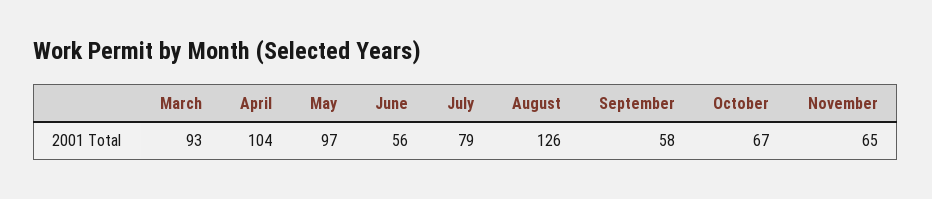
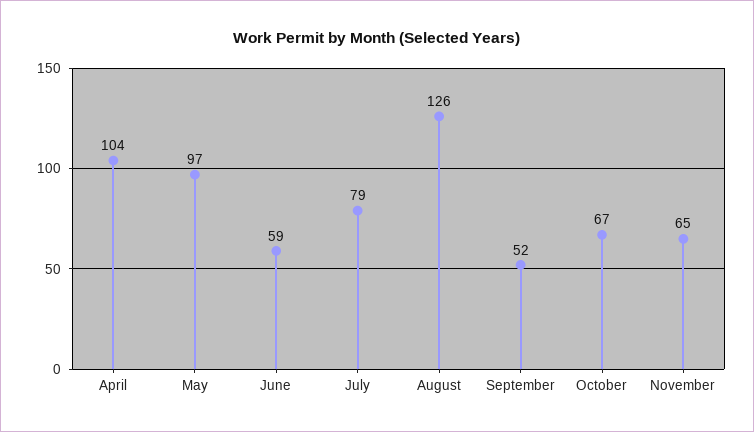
March: 93 -> none
June: 56 -> 59
September: 58 -> 52

